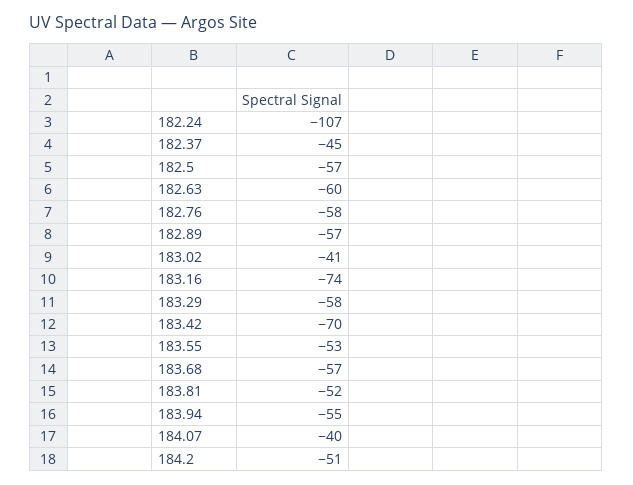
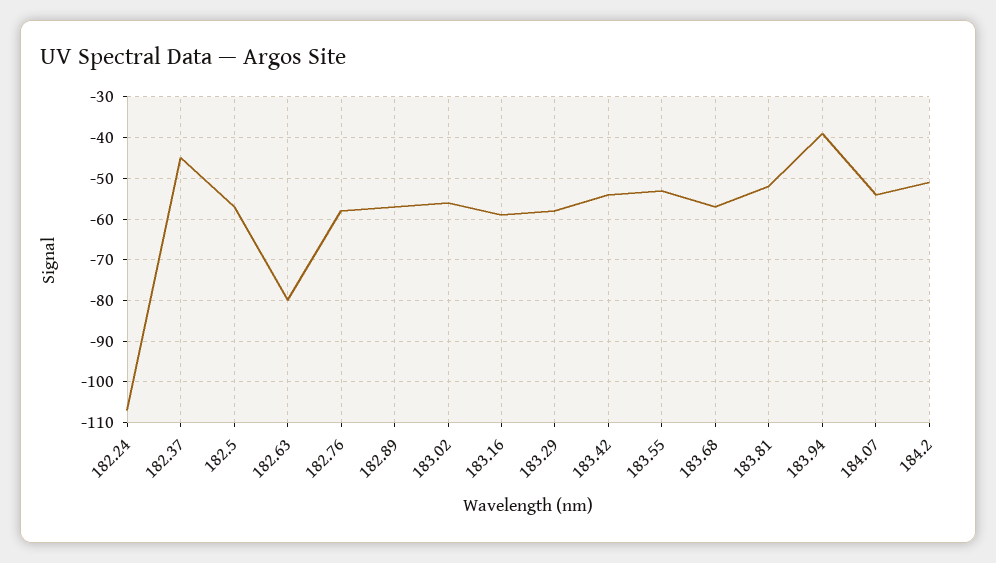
182.63: -60 -> -80
183.02: -41 -> -55
183.16: -74 -> -60
183.42: -70 -> -55
183.94: -55 -> -40
184.07: -40 -> -55

